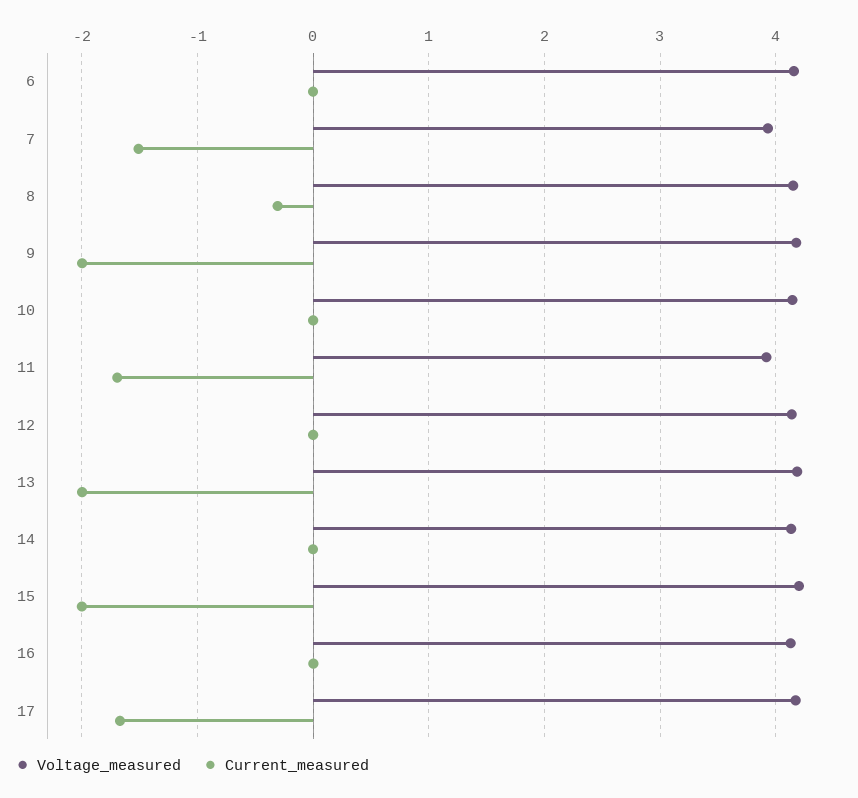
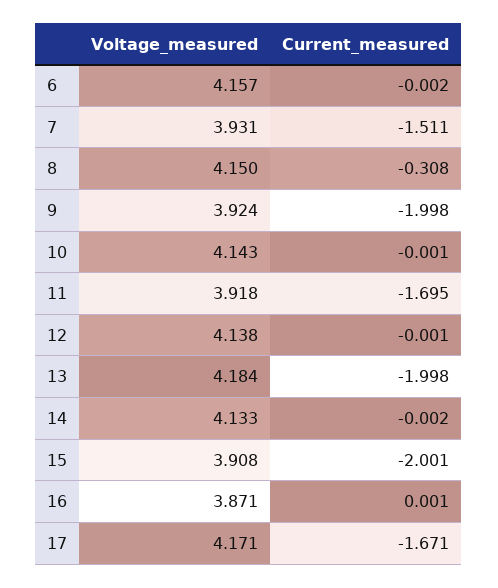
Voltage_measured, 9: 4.2 -> 3.924
Voltage_measured, 15: 4.2 -> 3.908
Voltage_measured, 16: 4.1 -> 3.871

